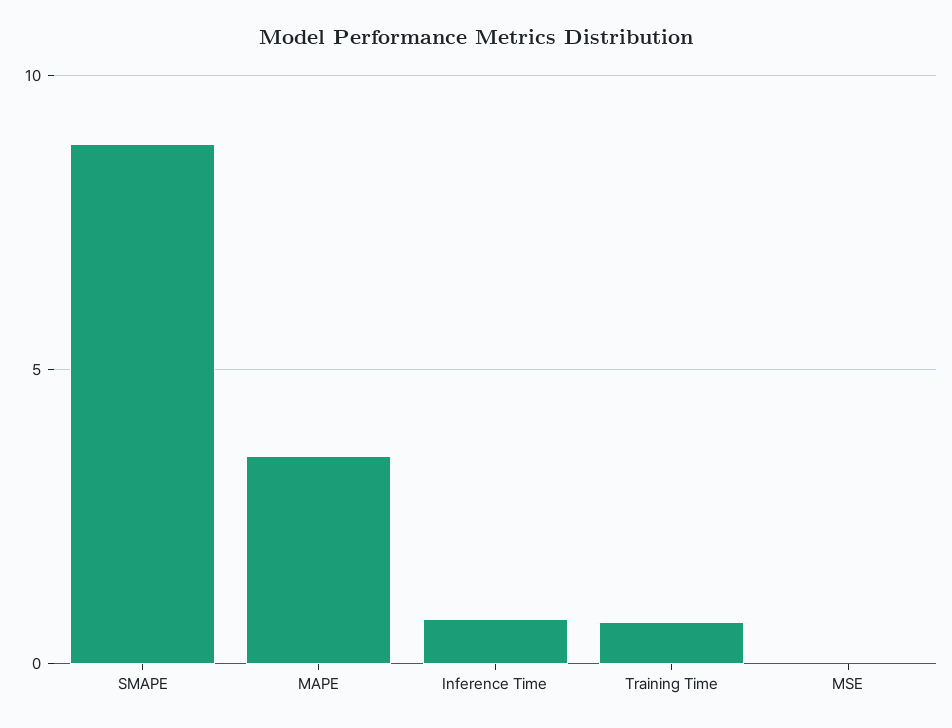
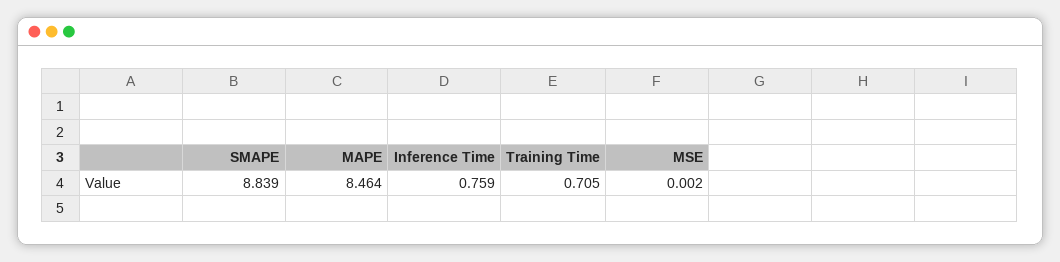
MAPE: 3.5 -> 8.464

